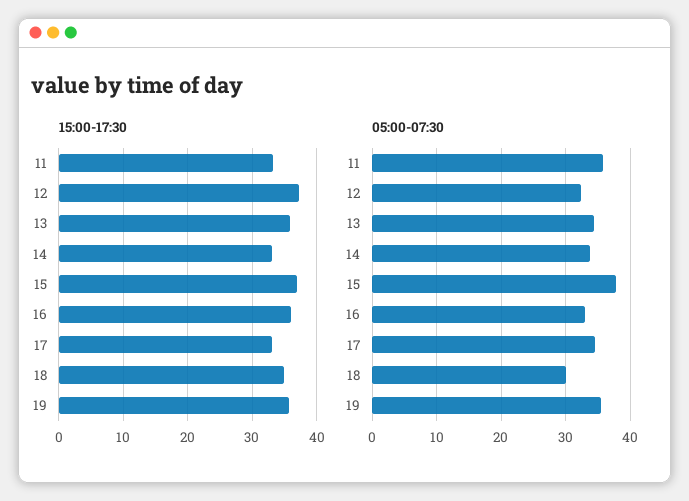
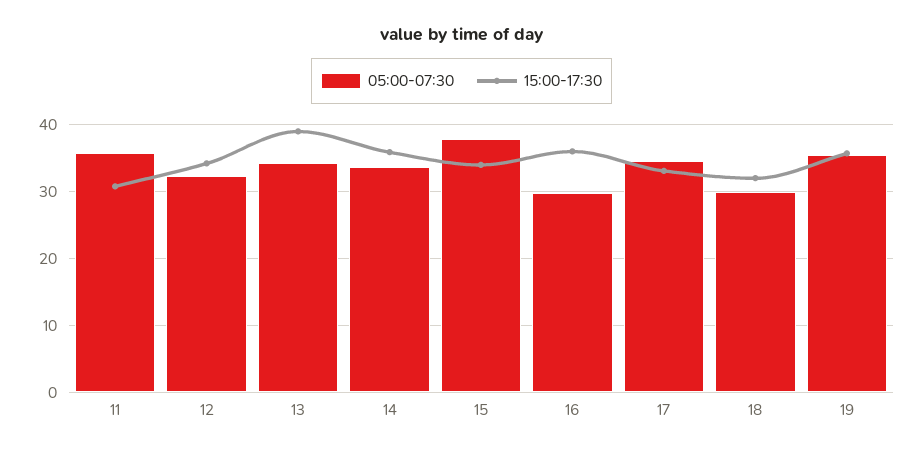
15:00-17:30, 11: 33 -> 31
15:00-17:30, 12: 37 -> 34
15:00-17:30, 13: 36 -> 39
15:00-17:30, 14: 33 -> 36
15:00-17:30, 15: 37 -> 34
15:00-17:30, 18: 35 -> 32
05:00-07:30, 16: 33 -> 30

